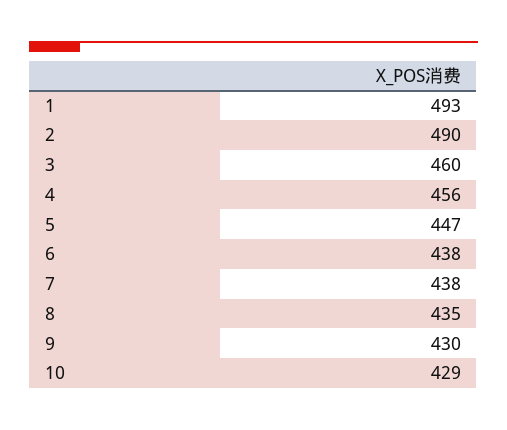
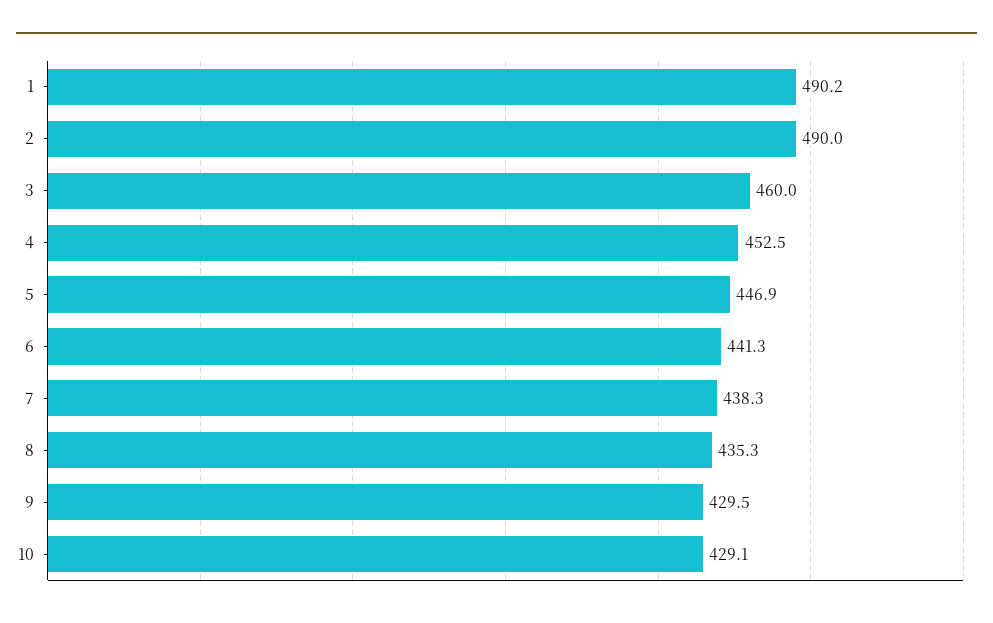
1: 493 -> 490.2
4: 456 -> 452.5
6: 438 -> 441.3

